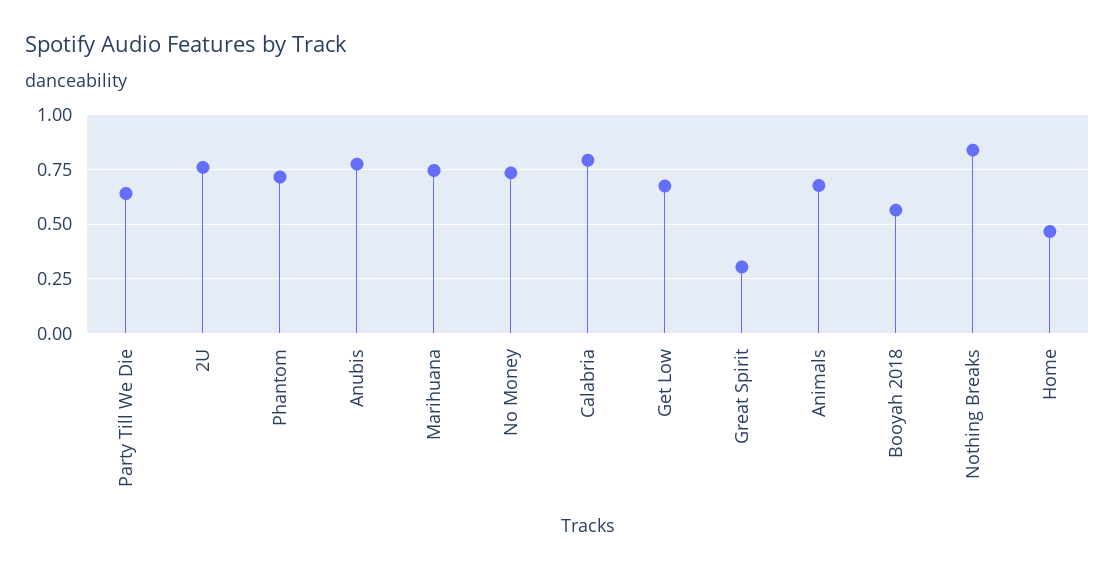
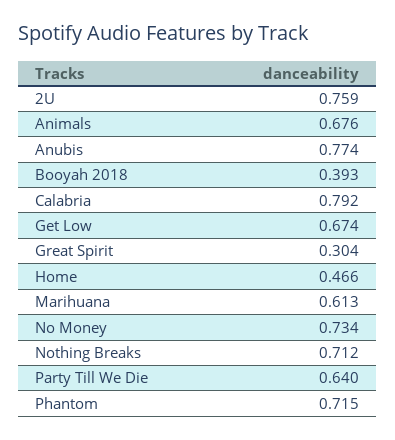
Marihuana: 0.75 -> 0.613
Booyah 2018: 0.55 -> 0.393
Nothing Breaks: 0.85 -> 0.712

